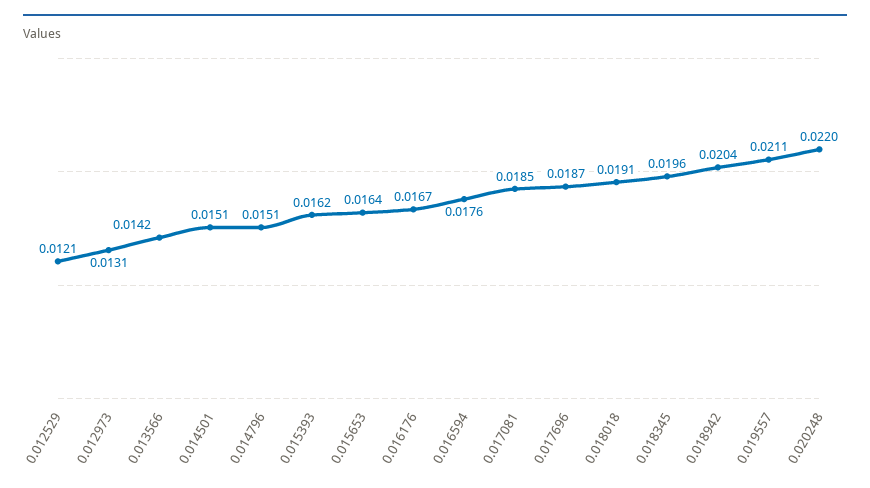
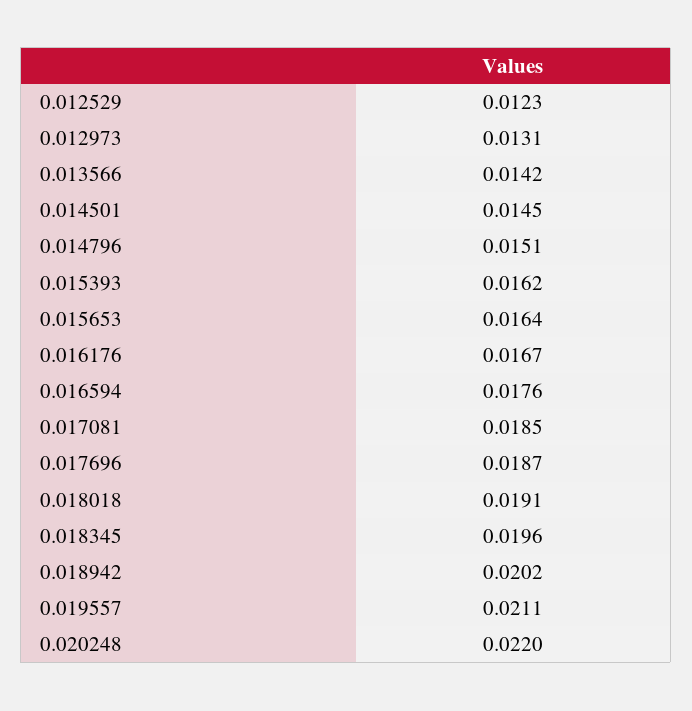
0.012529: 0.0121 -> 0.0123
0.014501: 0.0151 -> 0.0145
0.018942: 0.0204 -> 0.0202

